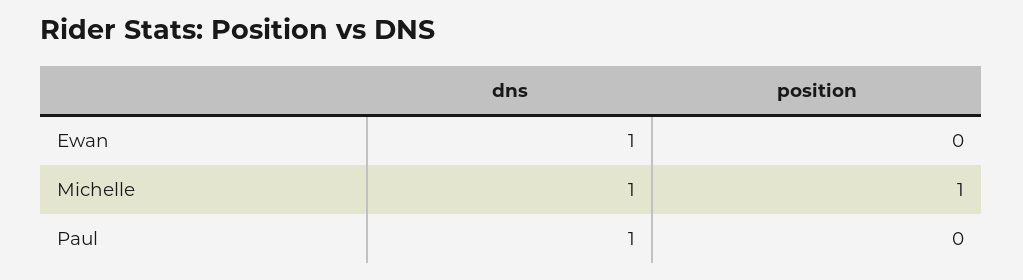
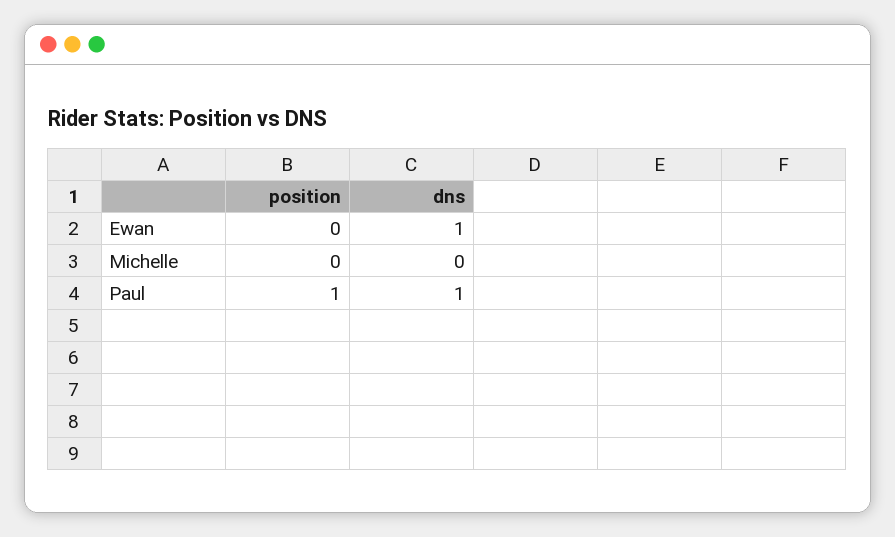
dns, Michelle: 1 -> 0
position, Michelle: 1 -> 0
position, Paul: 0 -> 1

